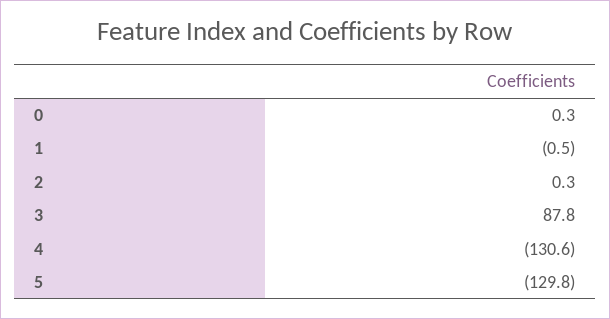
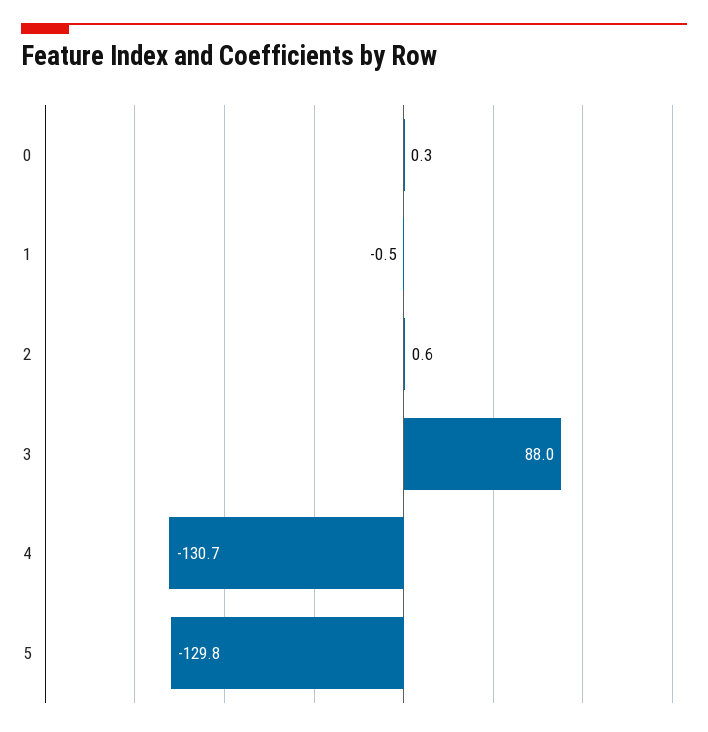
2: 0.3 -> 0.6
3: 87.8 -> 88
4: -130.6 -> -130.7

